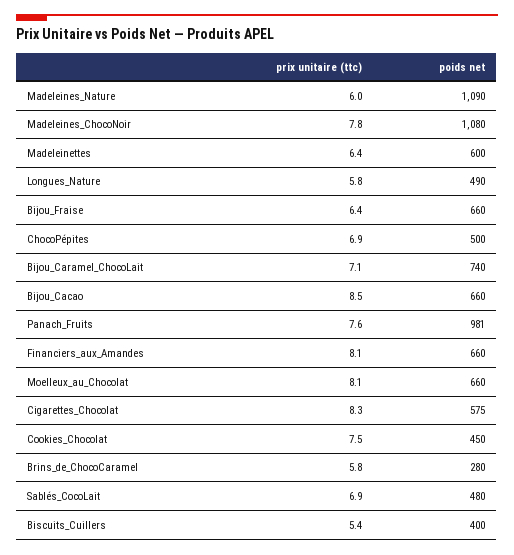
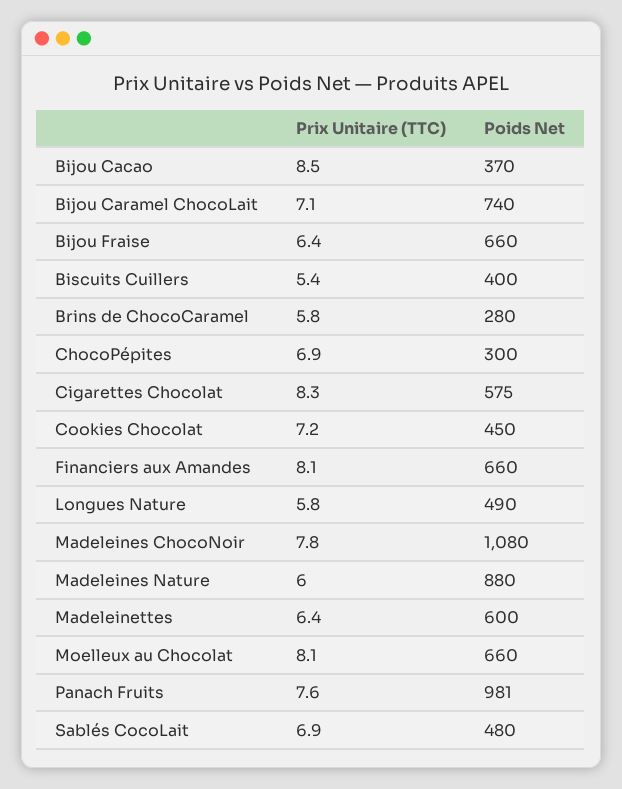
poids net, Madeleines_Nature: 1090 -> 880
poids net, ChocoPépites: 500 -> 300
poids net, Bijou_Cacao: 660 -> 370
prix unitaire (ttc), Cookies_Chocolat: 7.5 -> 7.2

